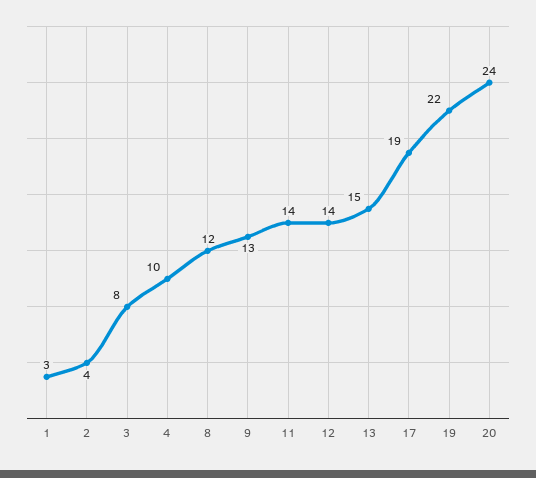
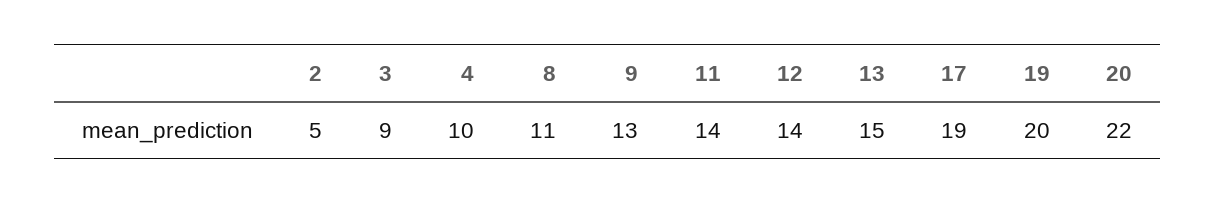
1: 3 -> none
2: 4 -> 5
3: 8 -> 9
8: 12 -> 11
19: 22 -> 20
20: 24 -> 22

